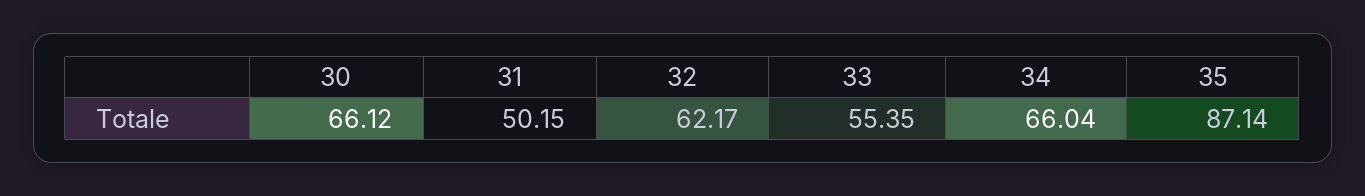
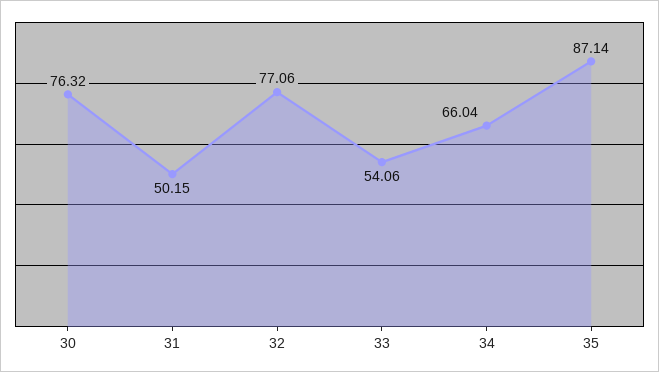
30: 66.12 -> 76.32
32: 62.17 -> 77.06
33: 55.35 -> 54.06

